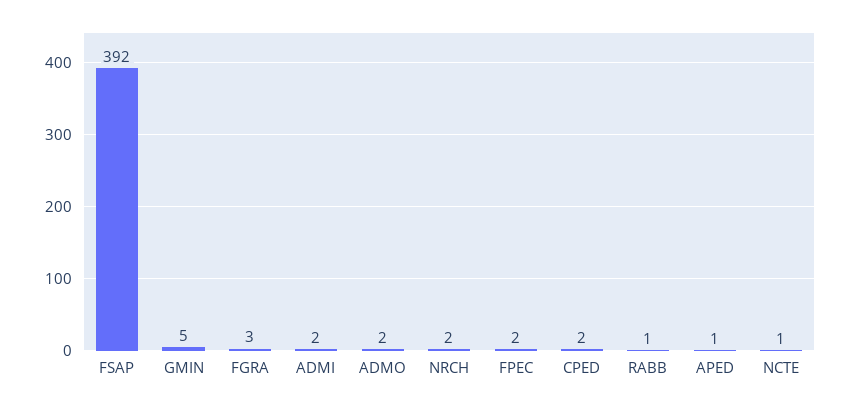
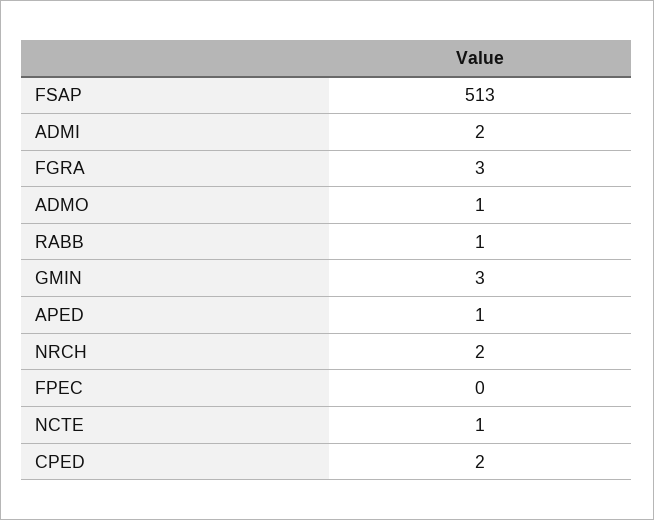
FSAP: 392 -> 513
GMIN: 5 -> 3
ADMO: 2 -> 1
FPEC: 2 -> 0

